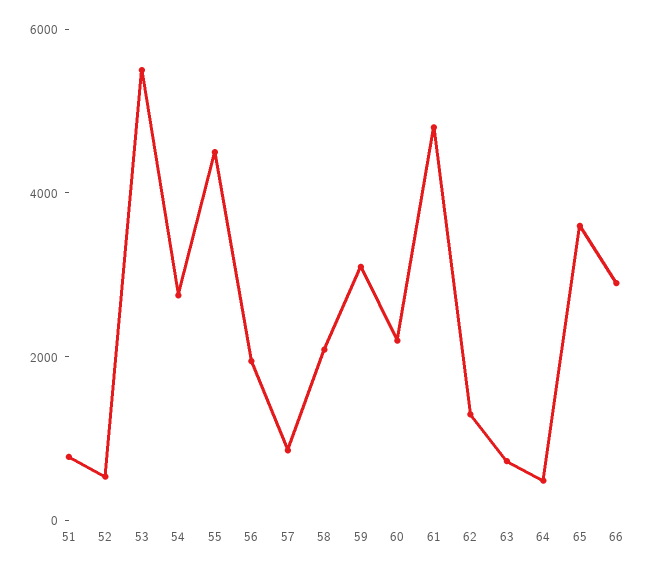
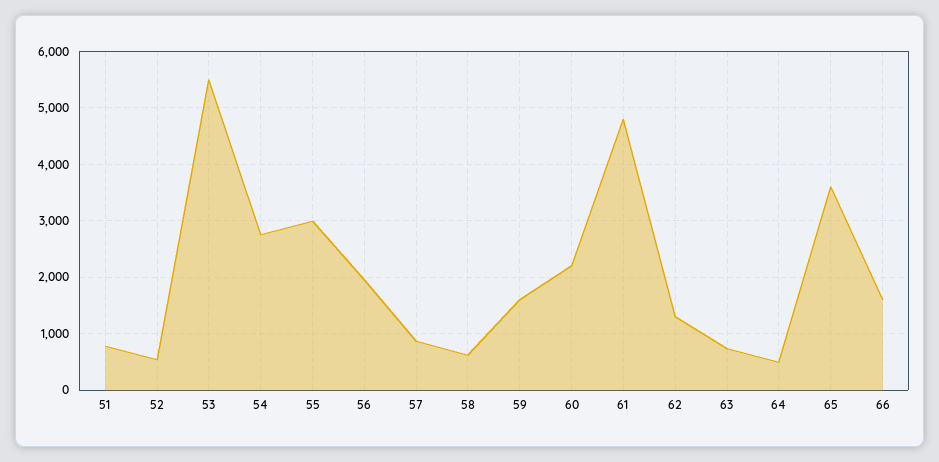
55: 4500 -> 3000
58: 2000 -> 600
59: 3000 -> 1600
66: 3000 -> 1600

